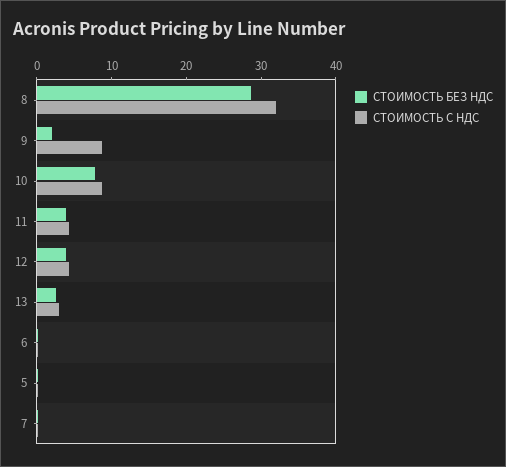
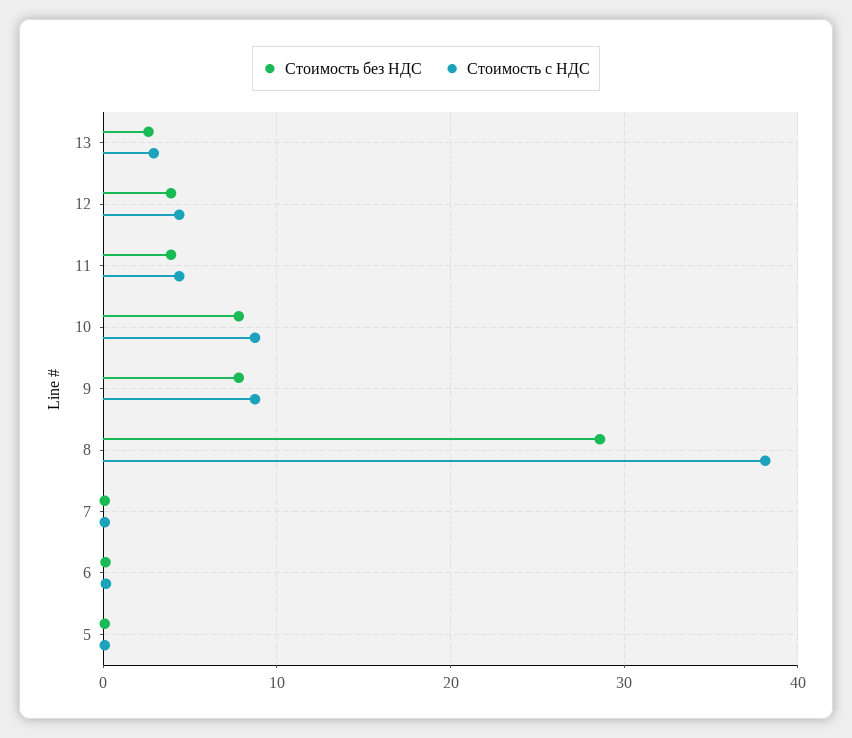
СТОИМОСТЬ С НДС, 8: 32 -> 38
СТОИМОСТЬ БЕЗ НДС, 9: 2 -> 8

